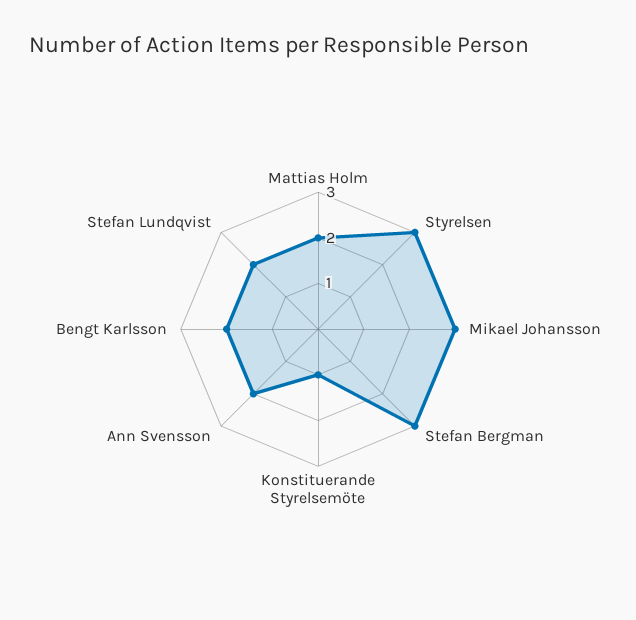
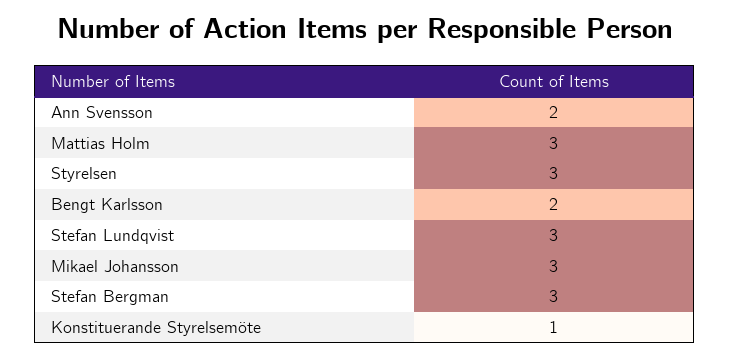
Mattias Holm: 2 -> 3
Stefan Lundqvist: 2 -> 3

